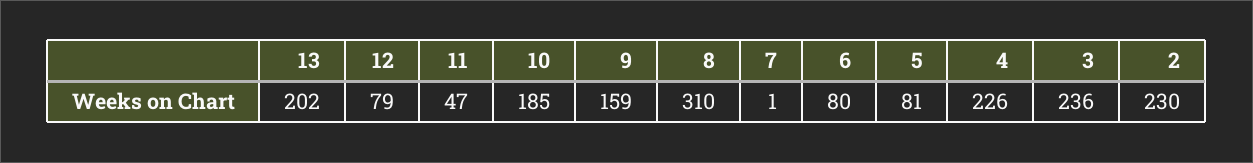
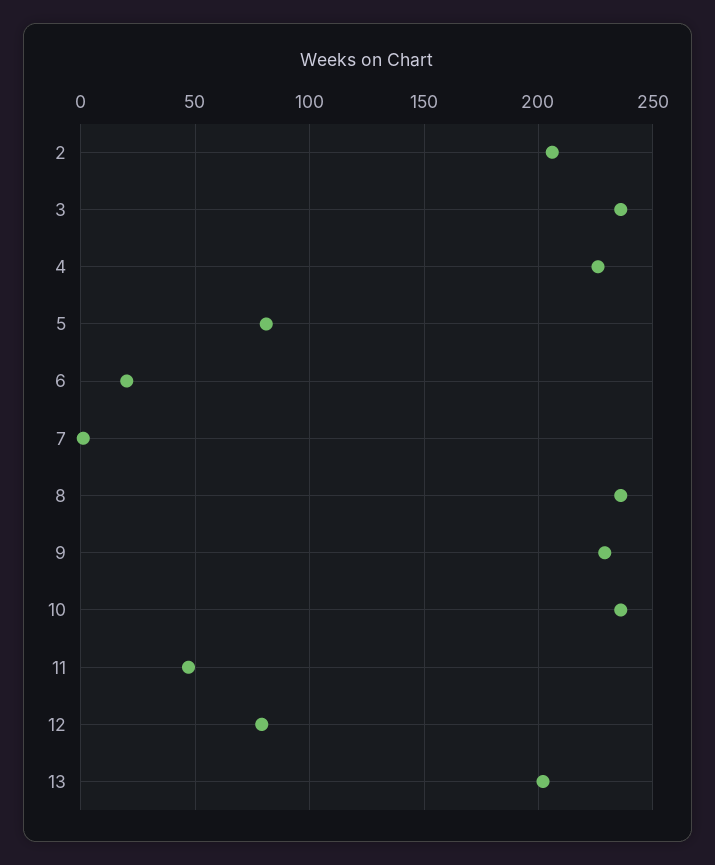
10: 185 -> 235
9: 159 -> 230
8: 310 -> 235
6: 80 -> 20
2: 230 -> 205

